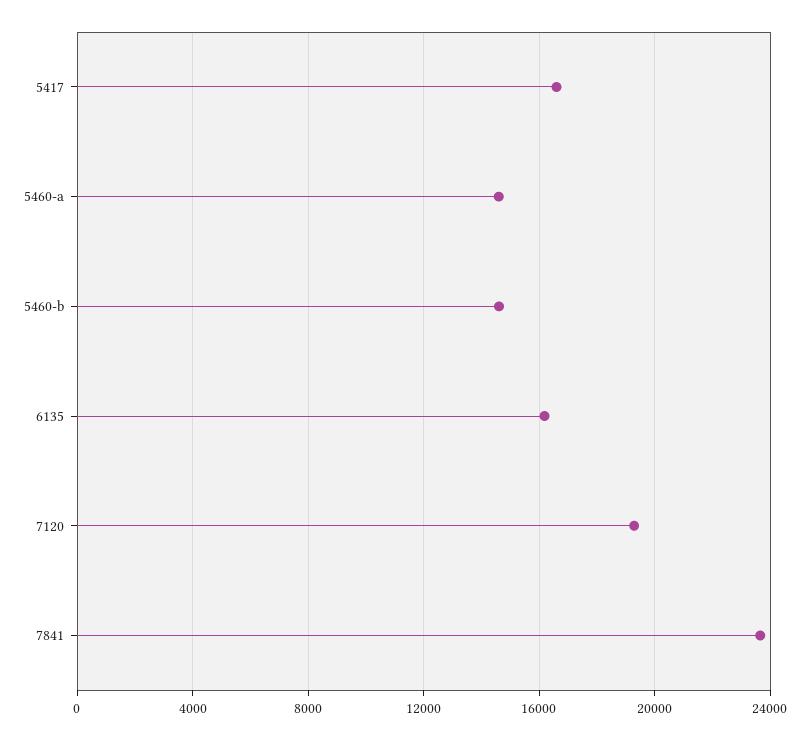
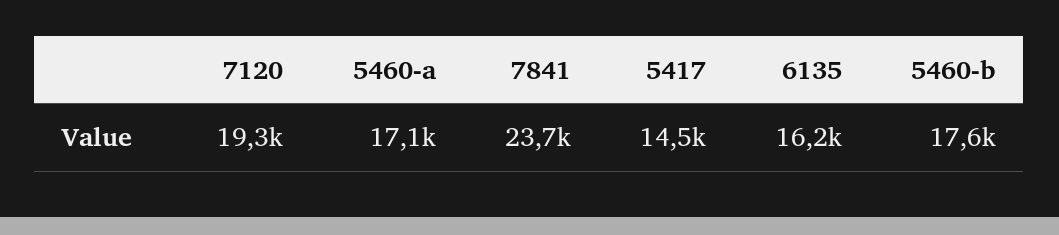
5417: 16500 -> 14500
5460-a: 14500 -> 17100
5460-b: 14500 -> 17600

